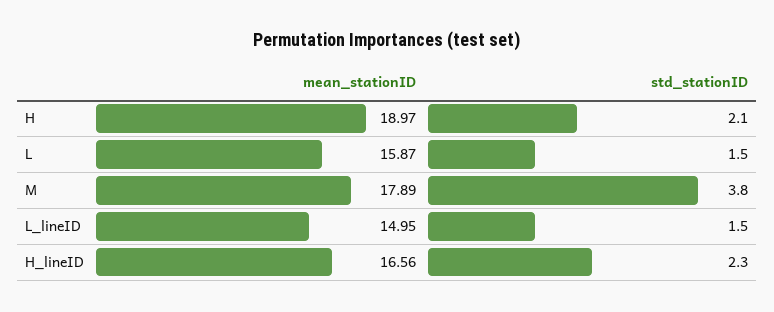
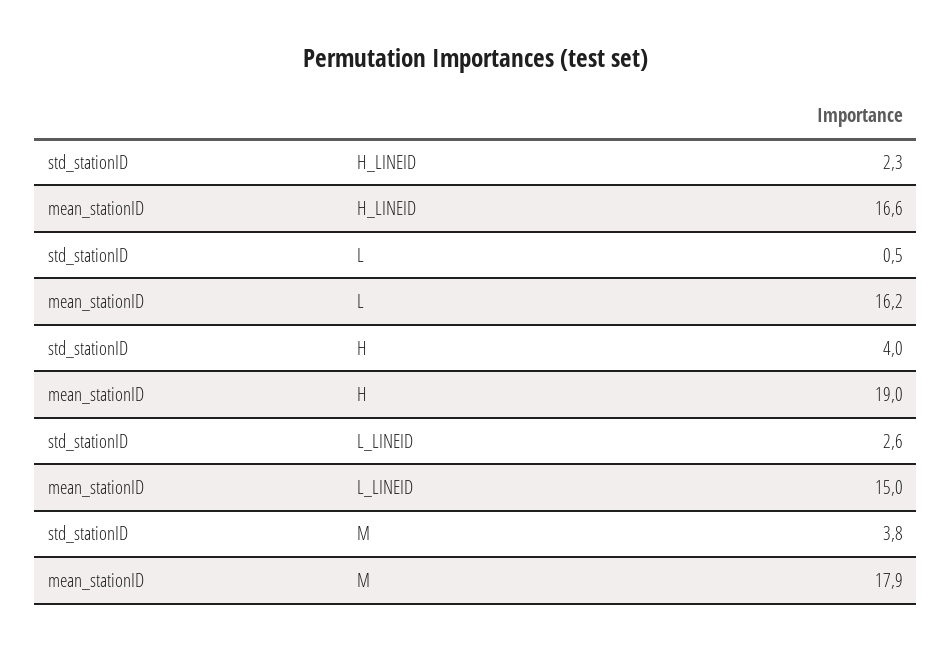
std_stationID, H: 2.1 -> 4
mean_stationID, L: 15.87 -> 16.2
std_stationID, L: 1.5 -> 0.5
std_stationID, L_lineID: 1.5 -> 2.6

